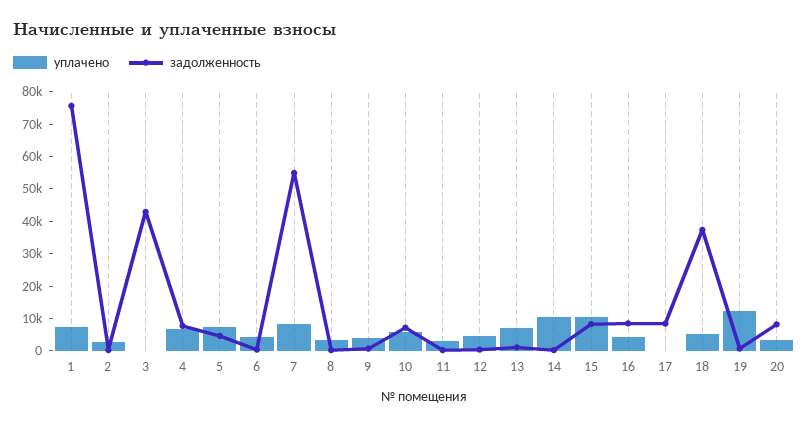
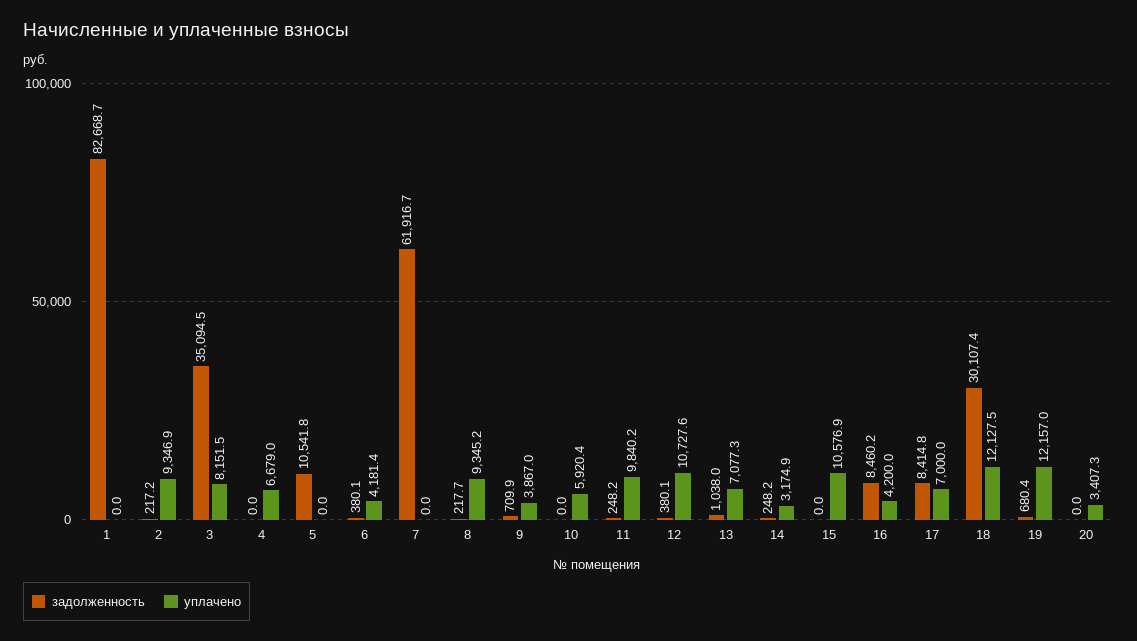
уплачено, 1: 7500 -> 0
задолженность, 1: 75000 -> 82668.7
уплачено, 2: 2500 -> 9346.9
уплачено, 3: 0 -> 8151.5
задолженность, 3: 42500 -> 35094.5
задолженность, 4: 7500 -> 0
уплачено, 5: 7500 -> 0
задолженность, 5: 5000 -> 10541.8
уплачено, 7: 7500 -> 0
задолженность, 7: 55000 -> 61916.7
уплачено, 8: 2500 -> 9345.2
задолженность, 10: 7500 -> 0
уплачено, 11: 2500 -> 9840.2
уплачено, 12: 5000 -> 10727.6
уплачено, 14: 10000 -> 3174.9
задолженность, 15: 7500 -> 0
уплачено, 17: 0 -> 7000
уплачено, 18: 5000 -> 12127.5
задолженность, 18: 37500 -> 30107.4
задолженность, 20: 7500 -> 0

